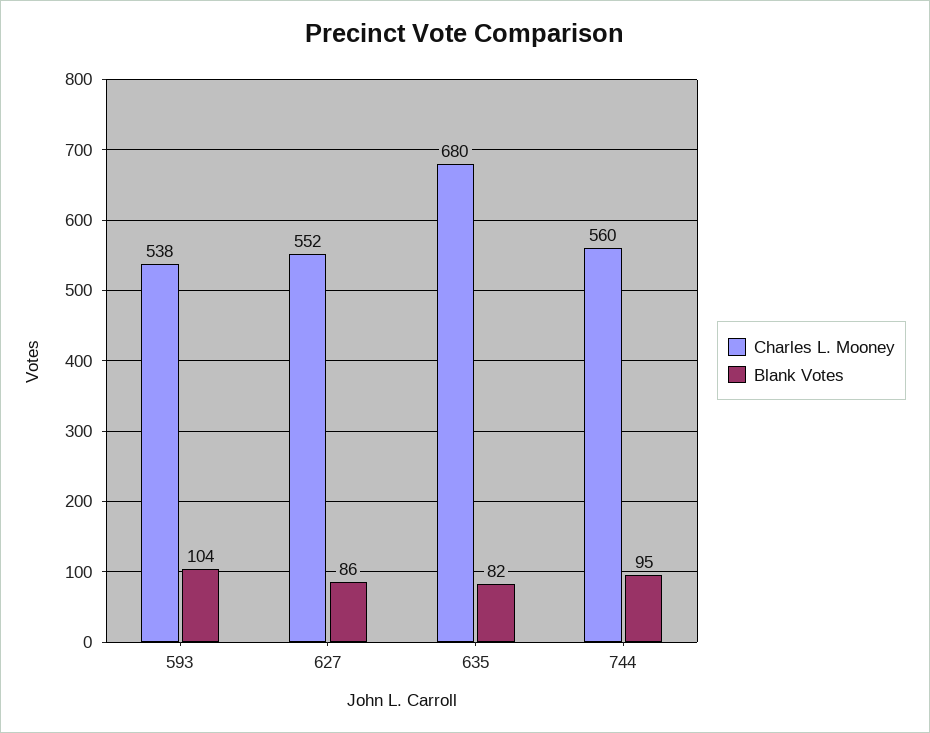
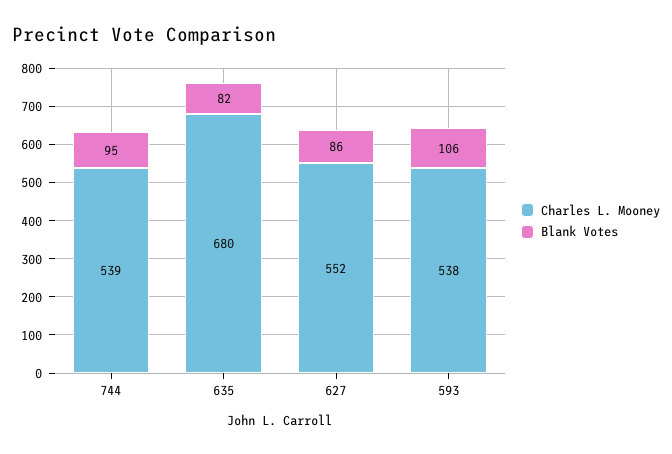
Blank Votes, 593: 104 -> 106
Charles L. Mooney, 744: 560 -> 539

